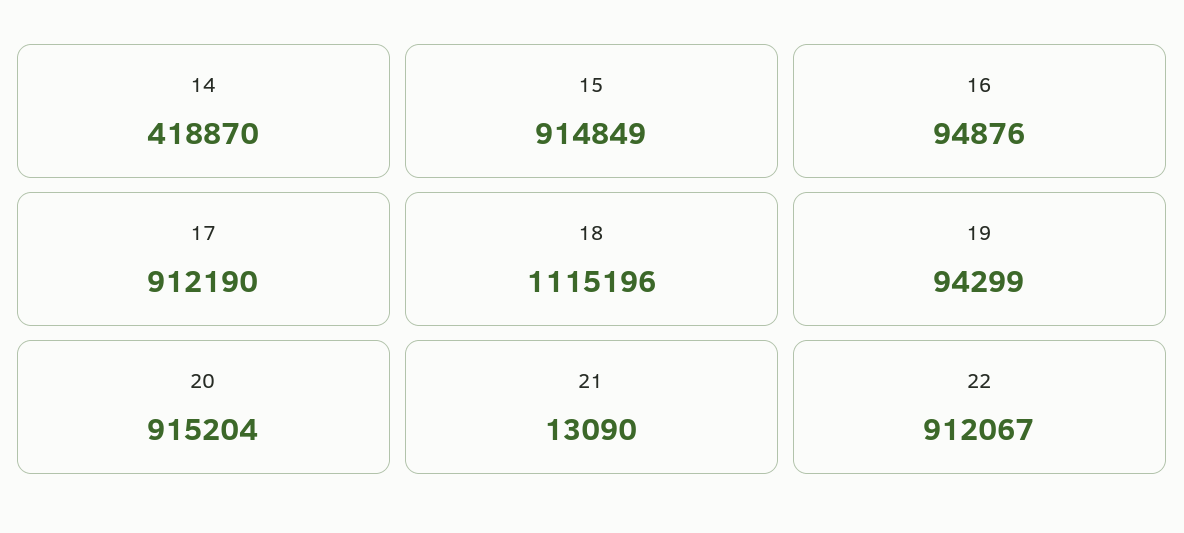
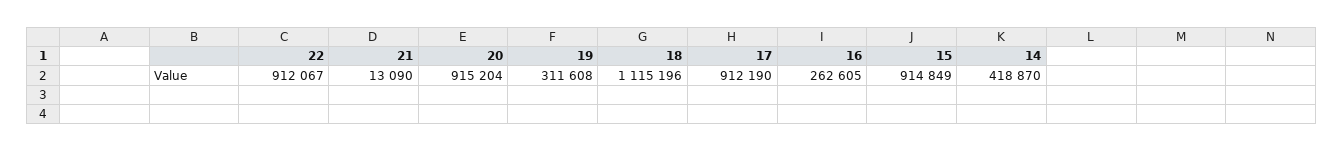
16: 94876 -> 262605
19: 94299 -> 311608

